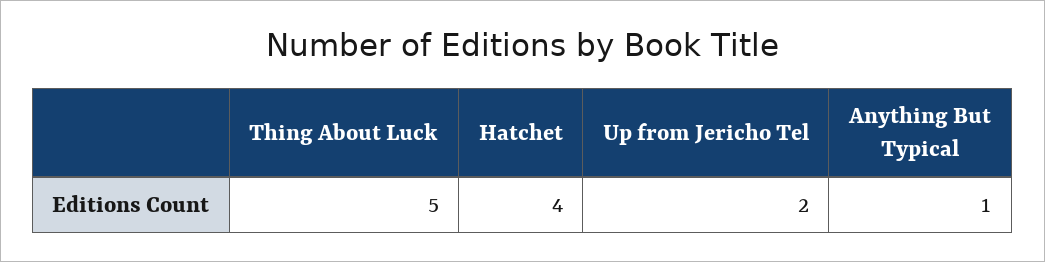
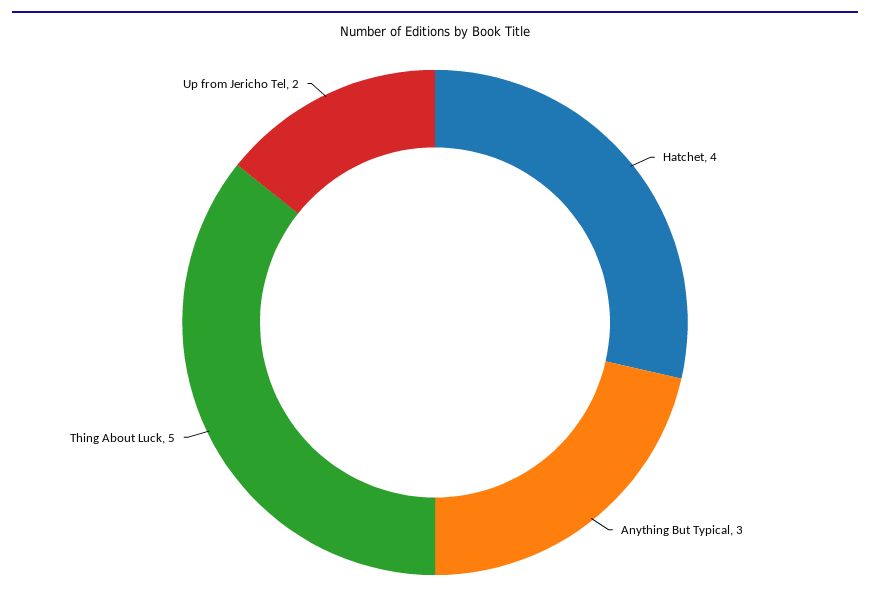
Anything But Typical: 1 -> 3

